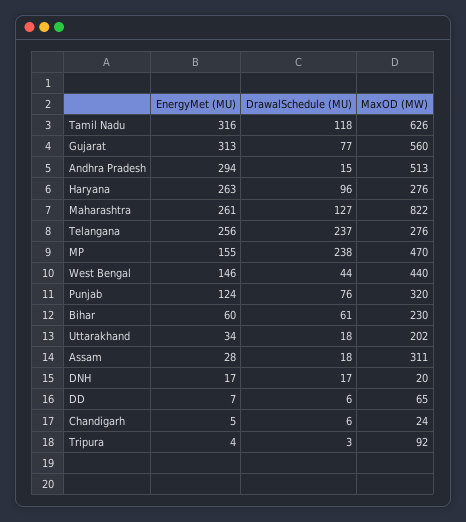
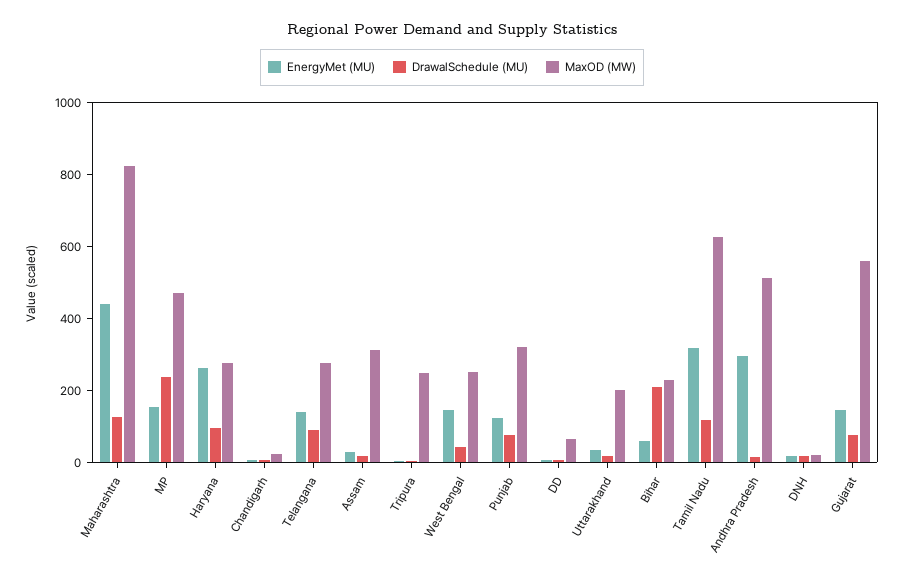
EnergyMet (MU), Gujarat: 313 -> 150
EnergyMet (MU), Maharashtra: 261 -> 450
EnergyMet (MU), Telangana: 256 -> 150
DrawalSchedule (MU), Telangana: 237 -> 100
MaxOD (MW), West Bengal: 440 -> 250
DrawalSchedule (MU), Bihar: 61 -> 200
MaxOD (MW), Tripura: 92 -> 250

